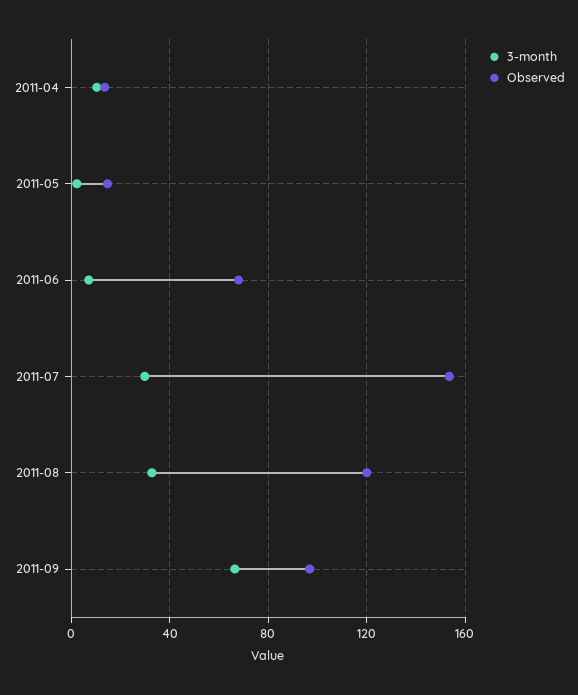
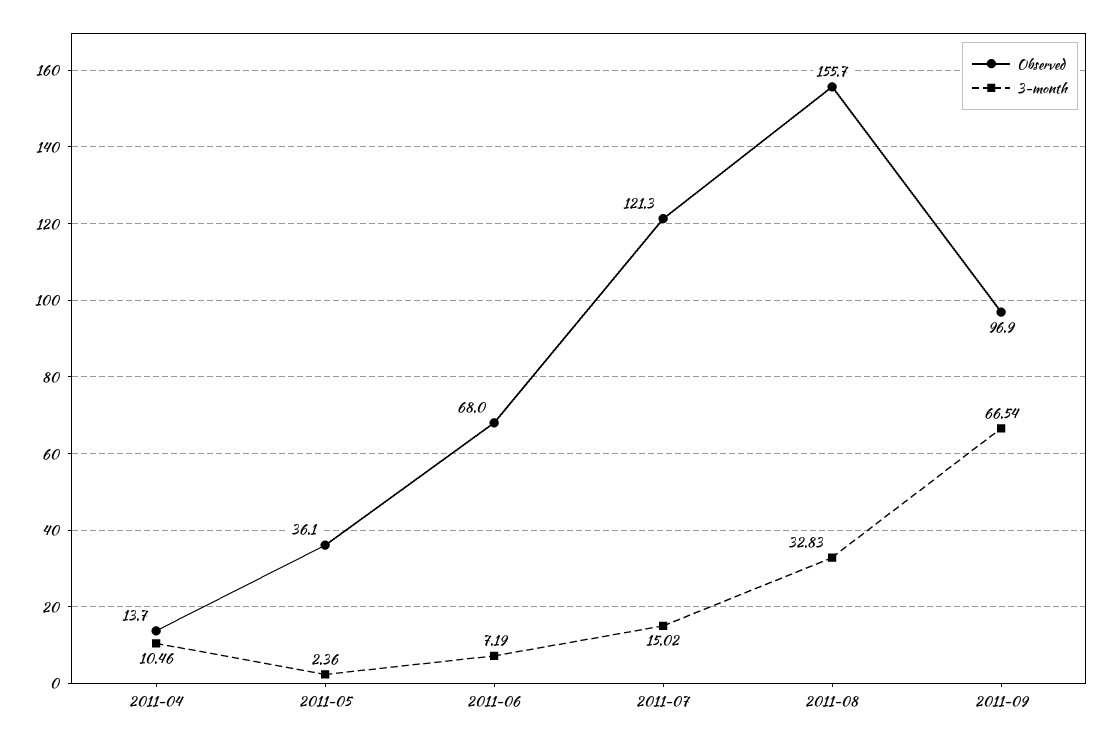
Observed, 2011-05: 15 -> 36.1
3-month, 2011-07: 30 -> 15.02
Observed, 2011-07: 155 -> 121.3
Observed, 2011-08: 120 -> 155.7

